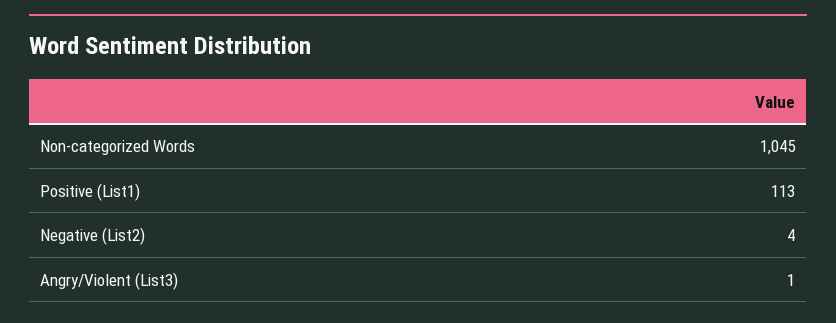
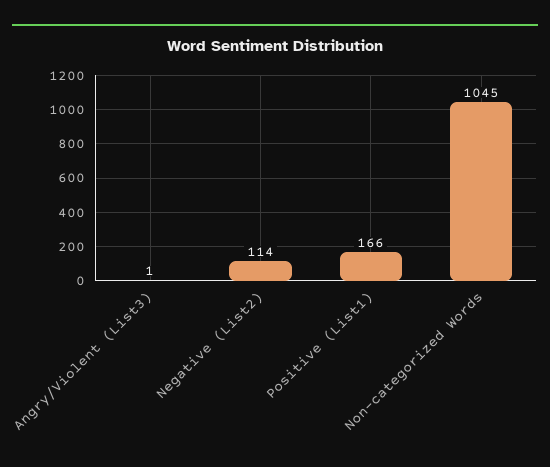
Positive (List1): 113 -> 166
Negative (List2): 4 -> 114

